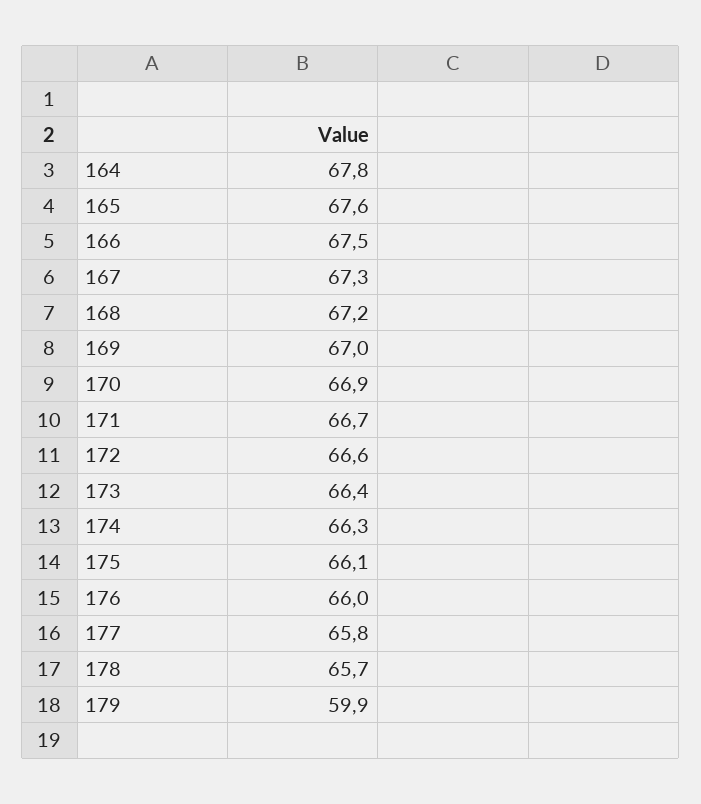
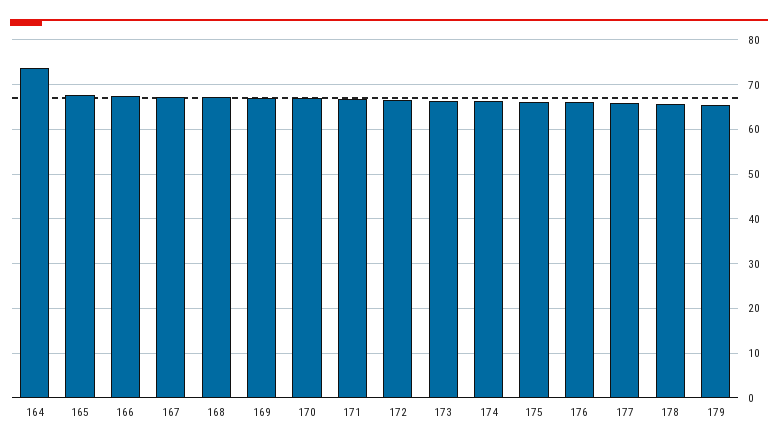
164: 67.8 -> 74
179: 59.9 -> 66

